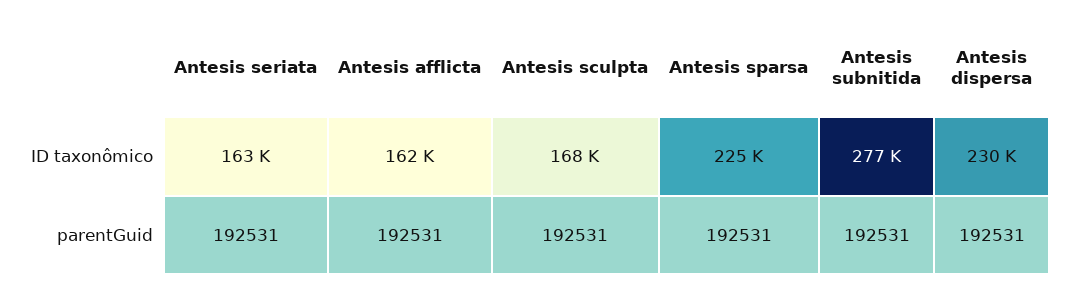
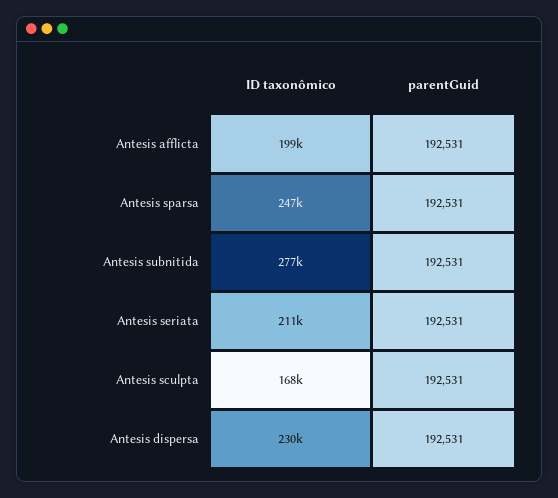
Antesis seriata, ID taxonômico: 163000 -> 211000
Antesis afflicta, ID taxonômico: 162000 -> 199000
Antesis sparsa, ID taxonômico: 225000 -> 247000

